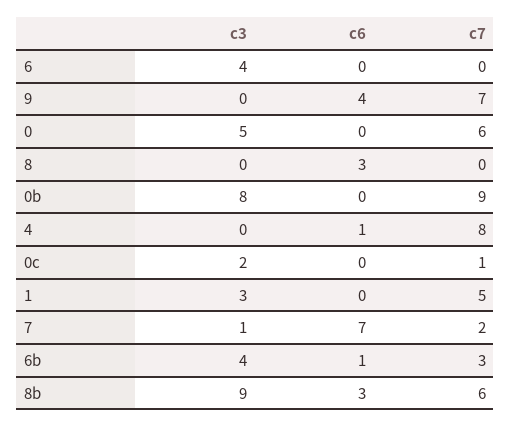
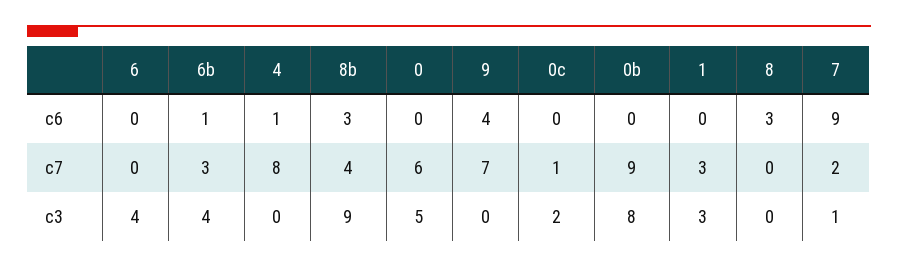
c7, 1: 5 -> 3
c6, 7: 7 -> 9
c7, 8b: 6 -> 4

